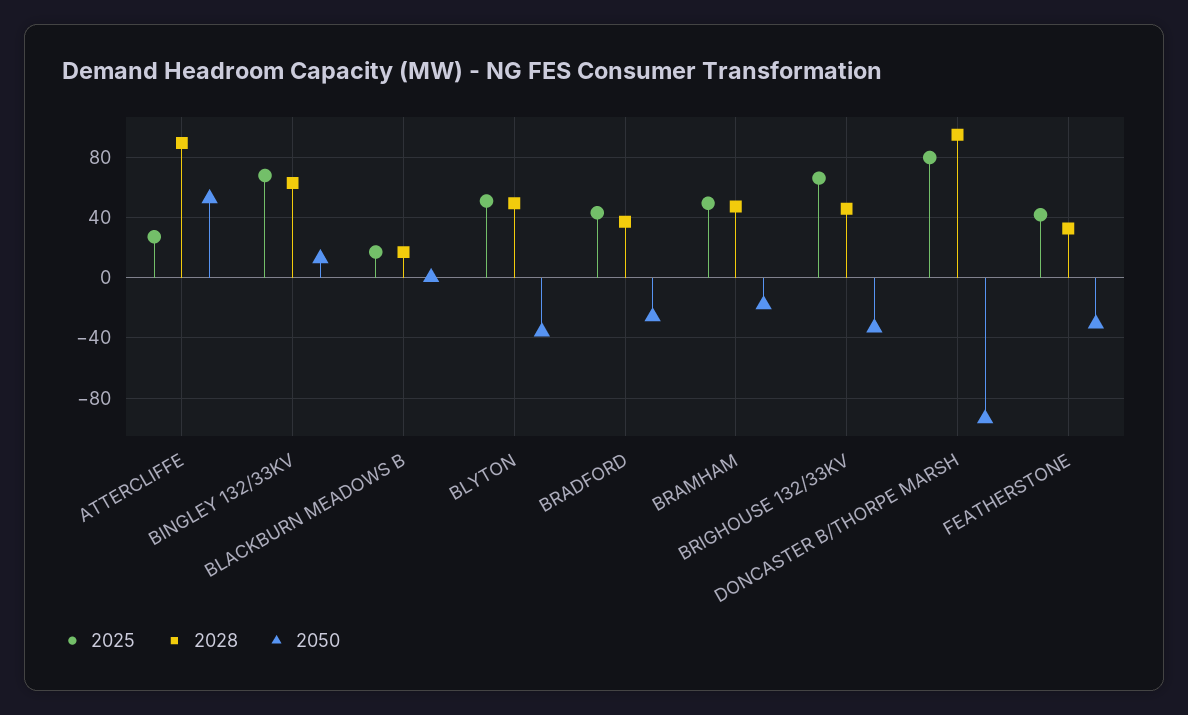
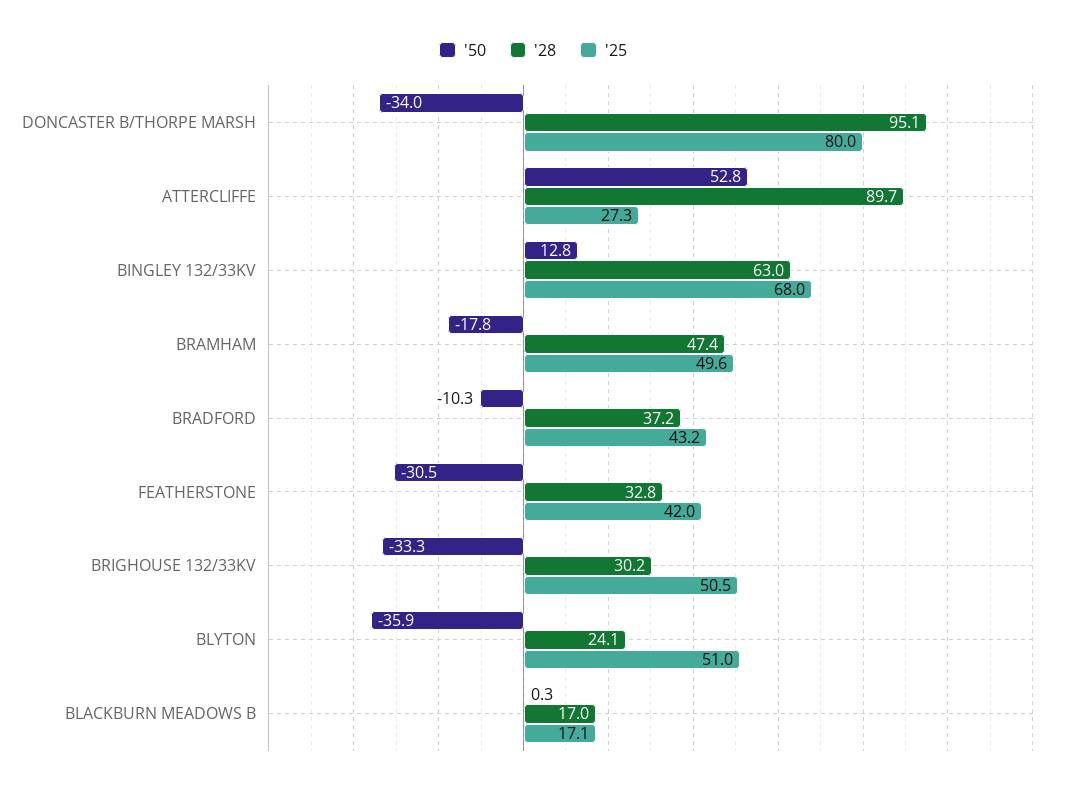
2028, BLYTON: 50 -> 24.1
2050, BRADFORD: -25 -> -10.3
2025, BRIGHOUSE 132/33KV: 65 -> 50.5
2028, BRIGHOUSE 132/33KV: 45 -> 30.2
2050, DONCASTER B/THORPE MARSH: -95 -> -34

